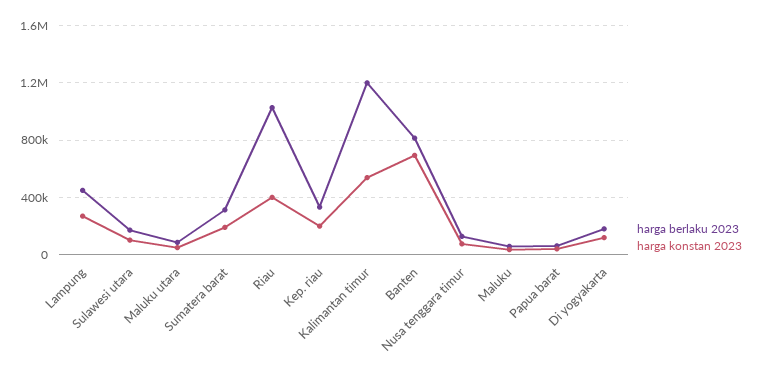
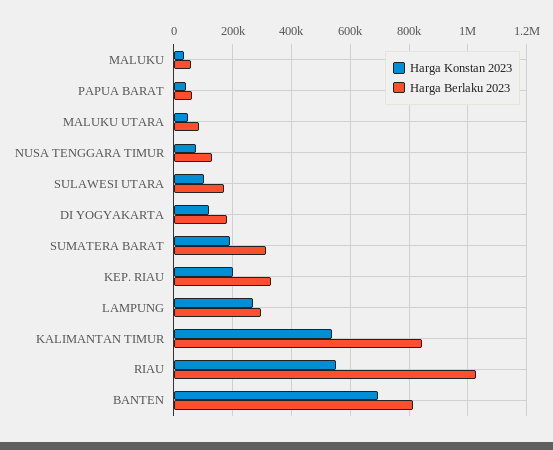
harga berlaku 2023, Lampung: 450000 -> 300000
harga konstan 2023, Riau: 400000 -> 550000
harga berlaku 2023, Kalimantan timur: 1200000 -> 850000

